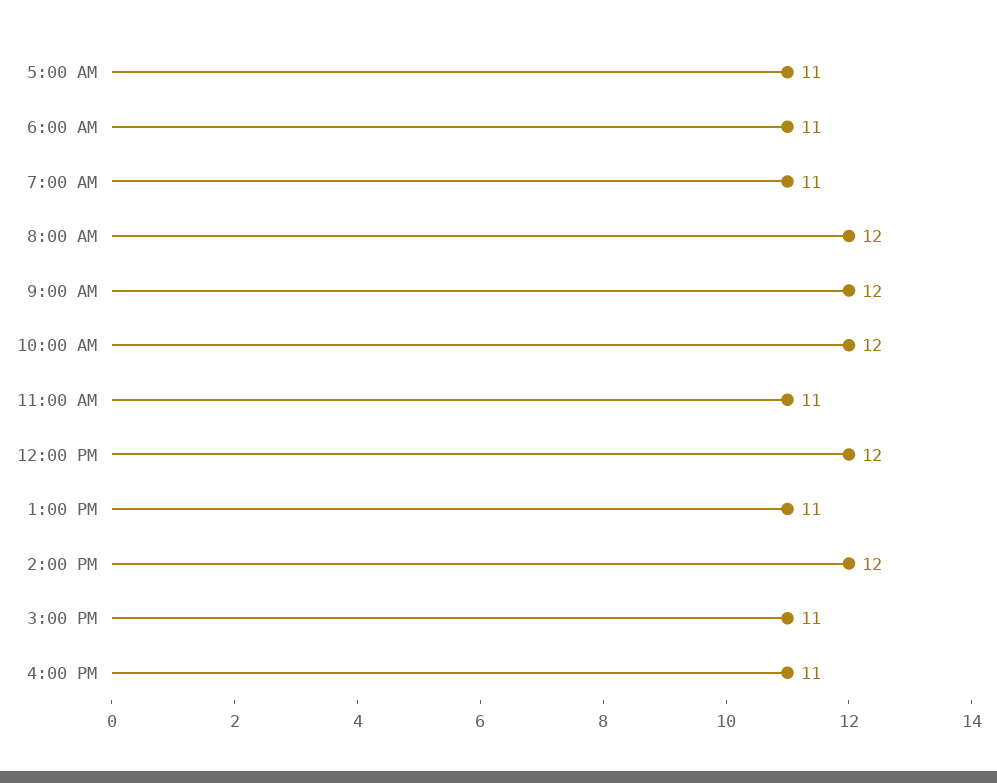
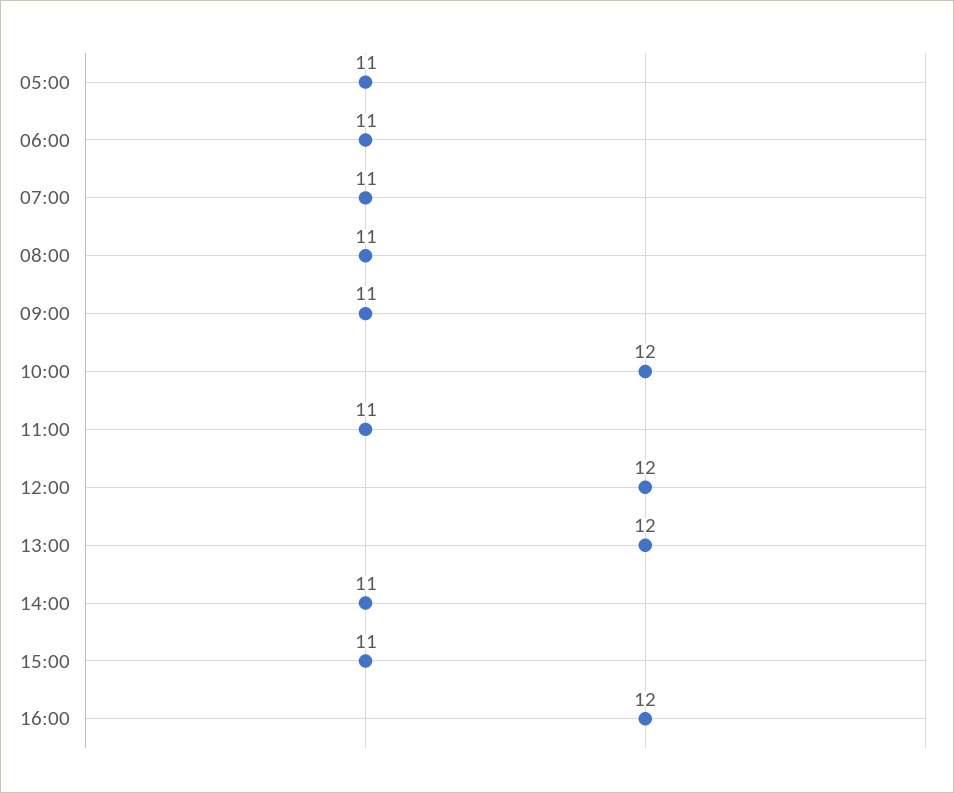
8:00 AM: 12 -> 11
9:00 AM: 12 -> 11
1:00 PM: 11 -> 12
2:00 PM: 12 -> 11
4:00 PM: 11 -> 12

